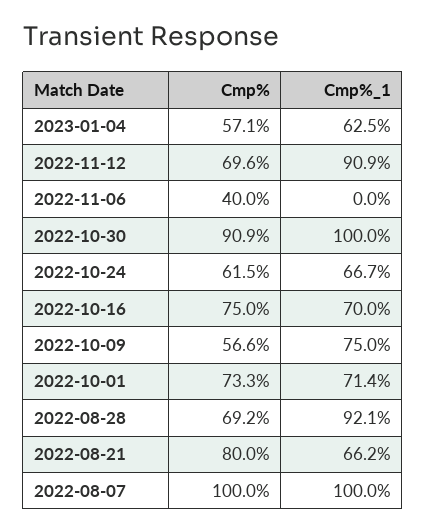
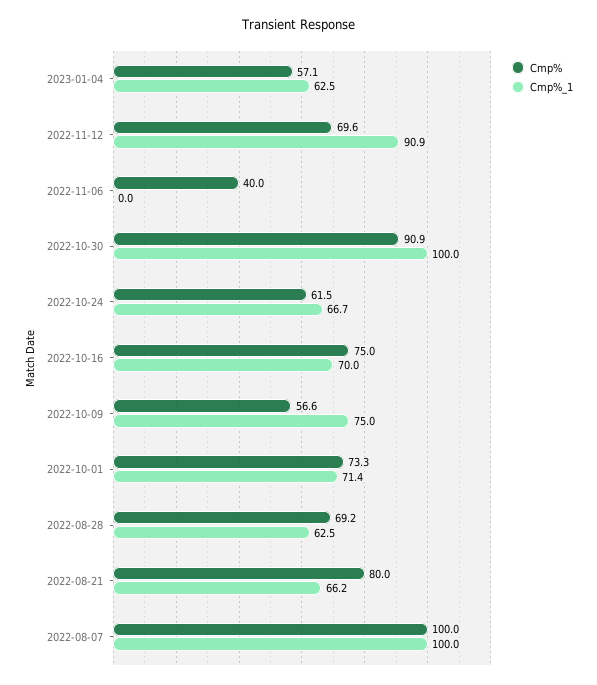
Cmp%_1, 2022-08-28: 92.1 -> 62.5

